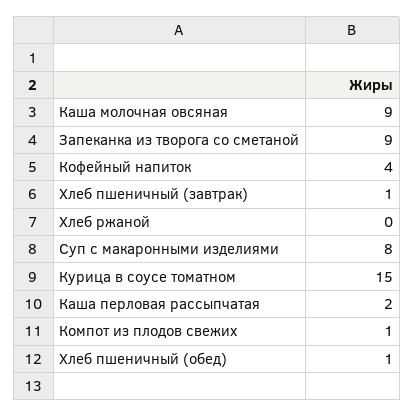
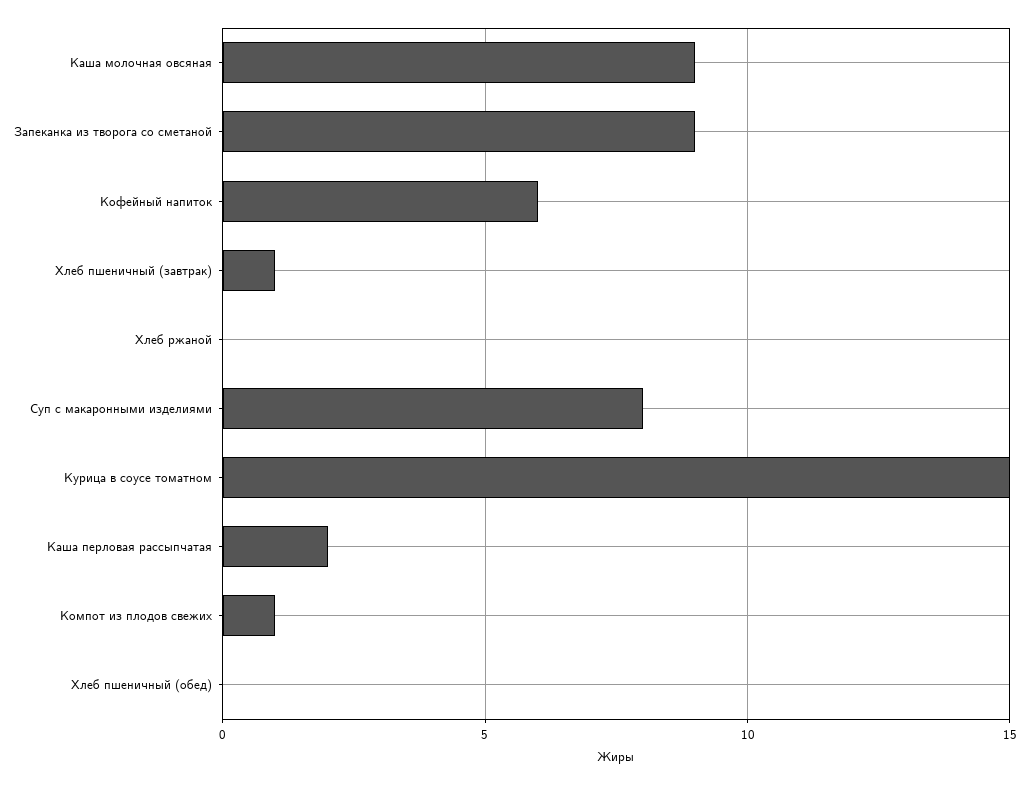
Кофейный напиток: 4 -> 6
Хлеб пшеничный (обед): 1 -> 0

